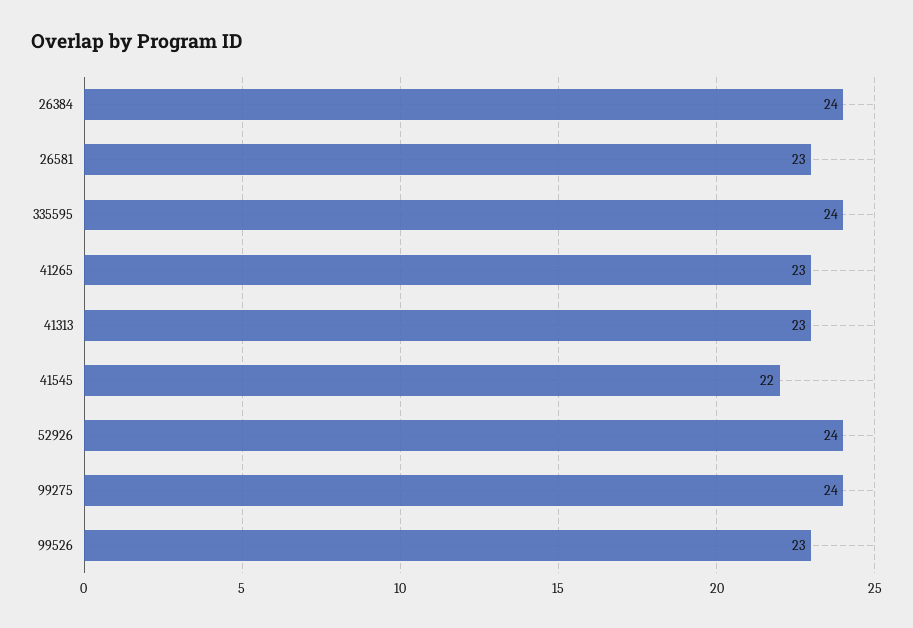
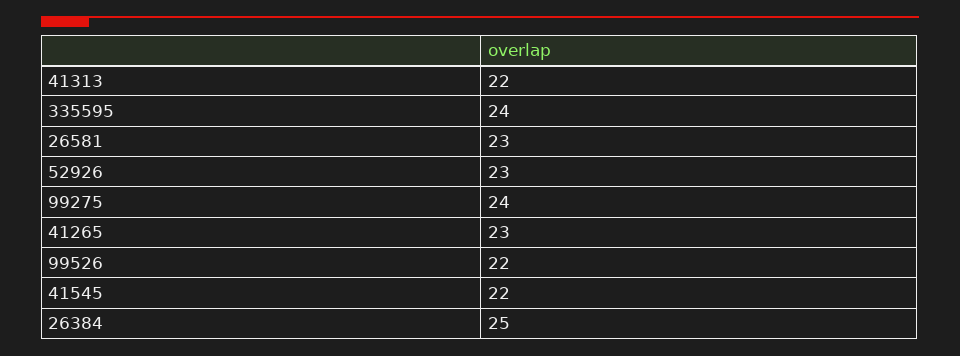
26384: 24 -> 25
41313: 23 -> 22
52926: 24 -> 23
99526: 23 -> 22

